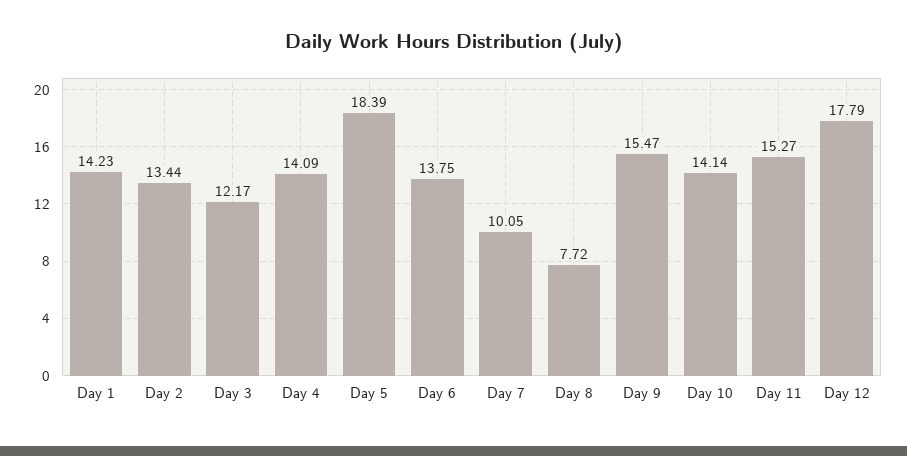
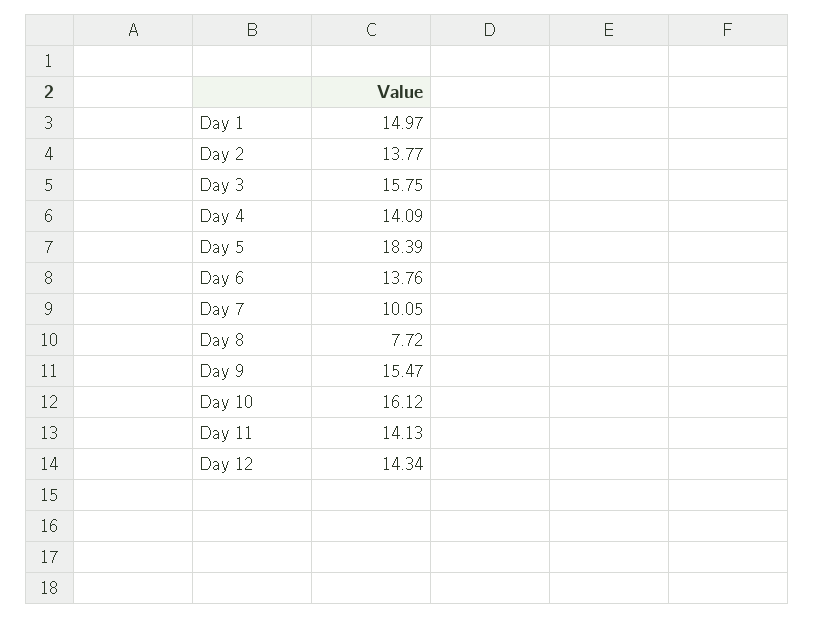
Day 1: 14.23 -> 14.97
Day 2: 13.44 -> 13.77
Day 3: 12.17 -> 15.75
Day 6: 13.75 -> 13.76
Day 10: 14.14 -> 16.12
Day 11: 15.27 -> 14.13
Day 12: 17.79 -> 14.34

